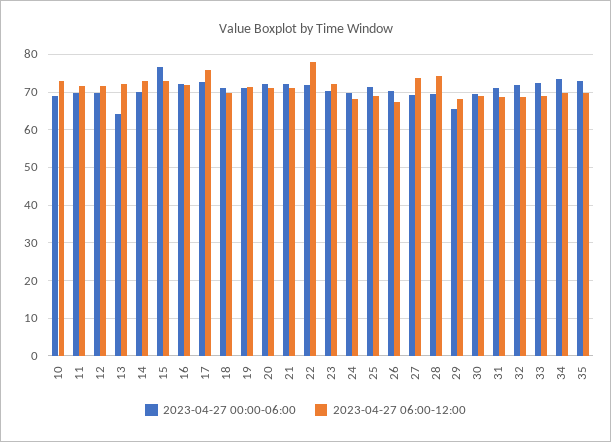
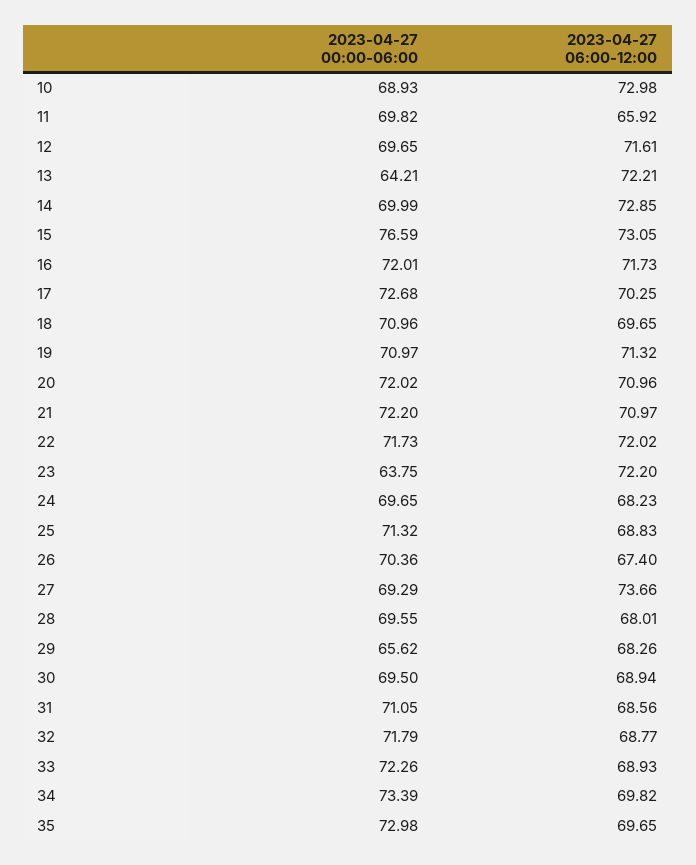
2023-04-27 06:00-12:00, 11: 72 -> 65.92
2023-04-27 06:00-12:00, 17: 76 -> 70.25
2023-04-27 06:00-12:00, 22: 78 -> 72.02
2023-04-27 00:00-06:00, 23: 70 -> 63.75
2023-04-27 06:00-12:00, 28: 74 -> 68.01

